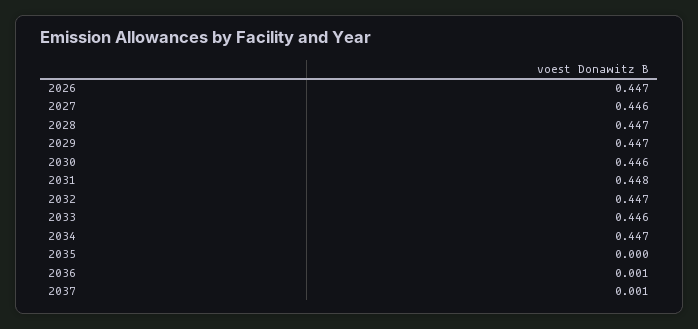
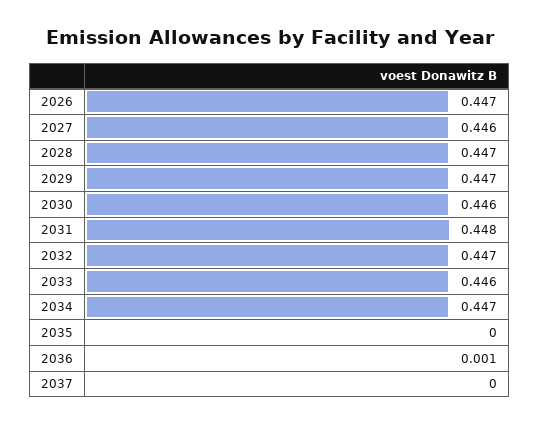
2037: 0.001 -> 0

